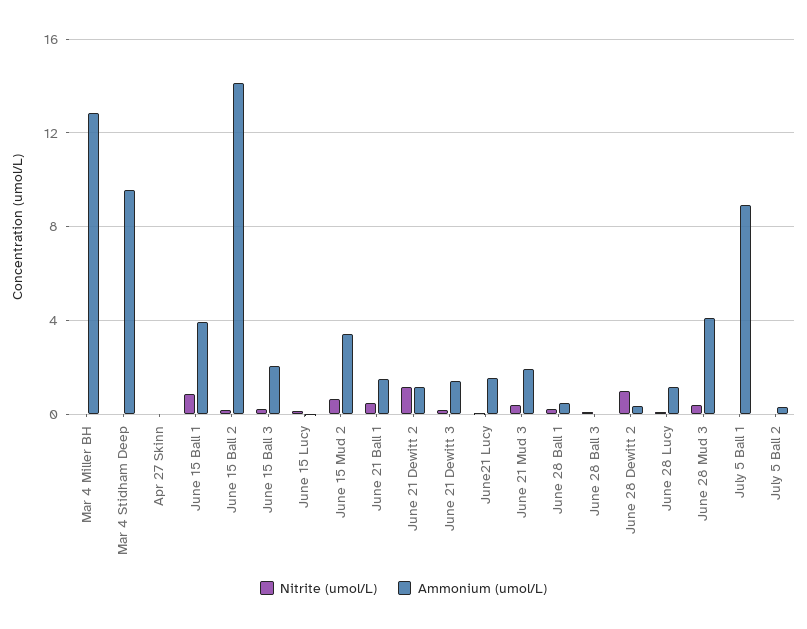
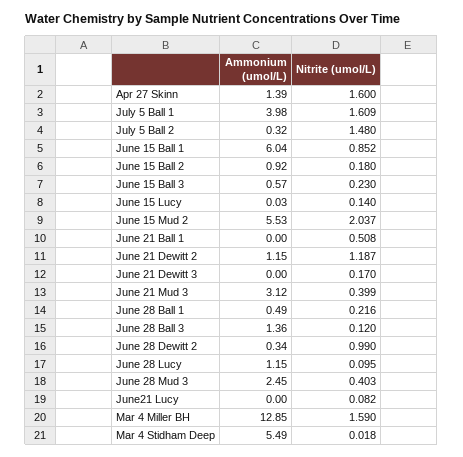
Nitrite (umol/L), Mar 4 Miller BH: 0 -> 1.59
Ammonium (umol/L), Mar 4 Stidham Deep: 9.5 -> 5.49
Nitrite (umol/L), Apr 27 Skinn: 0 -> 1.6
Ammonium (umol/L), Apr 27 Skinn: 0 -> 1.39
Ammonium (umol/L), June 15 Ball 1: 4 -> 6.04
Ammonium (umol/L), June 15 Ball 2: 14 -> 0.92
Ammonium (umol/L), June 15 Ball 3: 2 -> 0.57
Nitrite (umol/L), June 15 Mud 2: 0.5 -> 2.037
Ammonium (umol/L), June 15 Mud 2: 3.5 -> 5.53
Ammonium (umol/L), June 21 Ball 1: 1.5 -> 0
Ammonium (umol/L), June 21 Dewitt 3: 1.5 -> 0
Ammonium (umol/L), June21 Lucy: 1.5 -> 0
Ammonium (umol/L), June 21 Mud 3: 2 -> 3.12
Ammonium (umol/L), June 28 Ball 3: 0 -> 1.36
Ammonium (umol/L), June 28 Mud 3: 4 -> 2.45
Nitrite (umol/L), July 5 Ball 1: 0 -> 1.609
Ammonium (umol/L), July 5 Ball 1: 9 -> 3.98
Nitrite (umol/L), July 5 Ball 2: 0 -> 1.48

